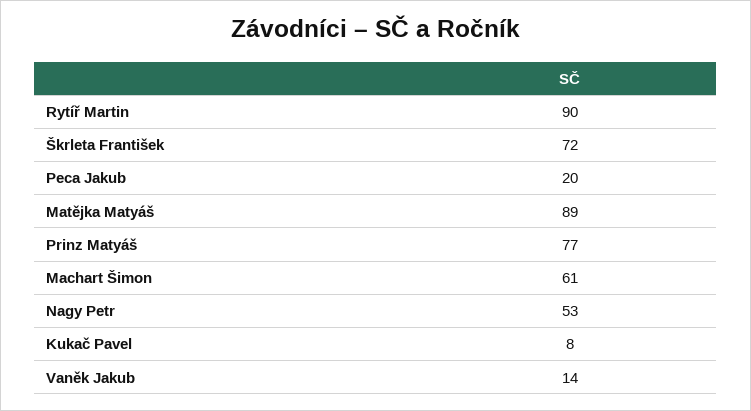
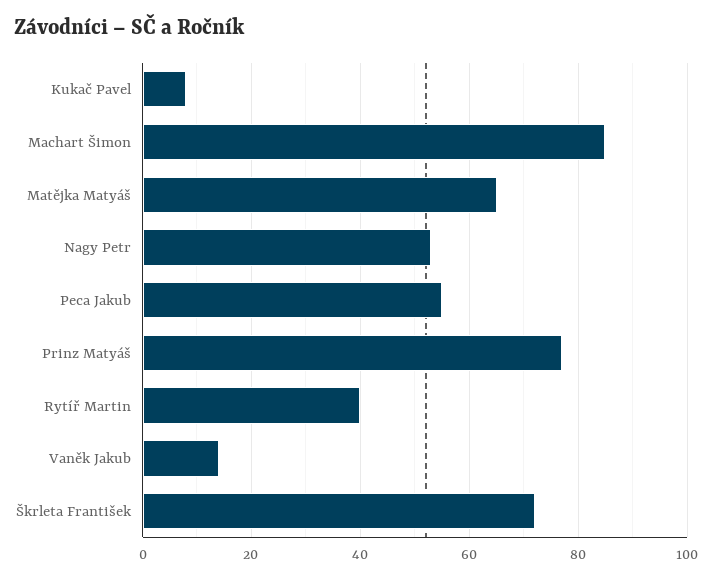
Rytíř Martin: 90 -> 40
Peca Jakub: 20 -> 55
Matějka Matyáš: 89 -> 65
Machart Šimon: 61 -> 85

